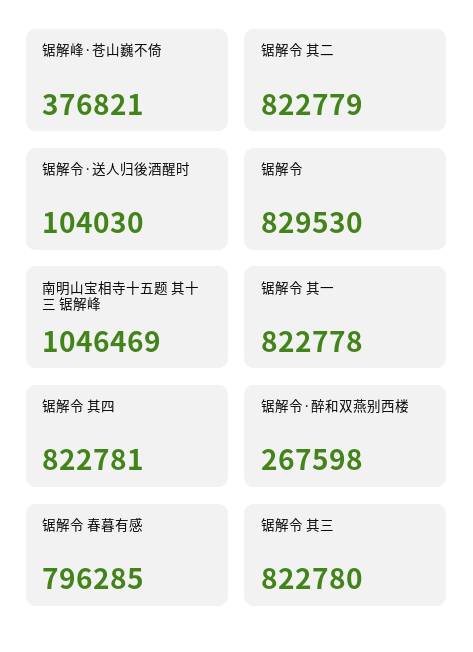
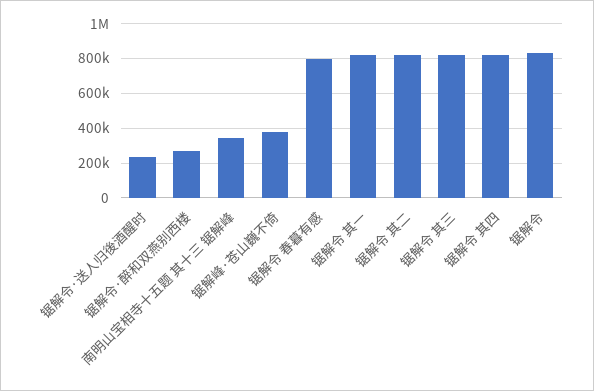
锯解令·送人归後酒醒时: 104030 -> 250000
南明山宝相寺十五题 其十三 锯解峰: 1046469 -> 350000

